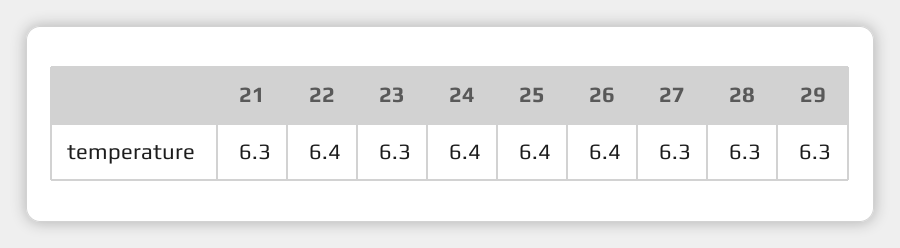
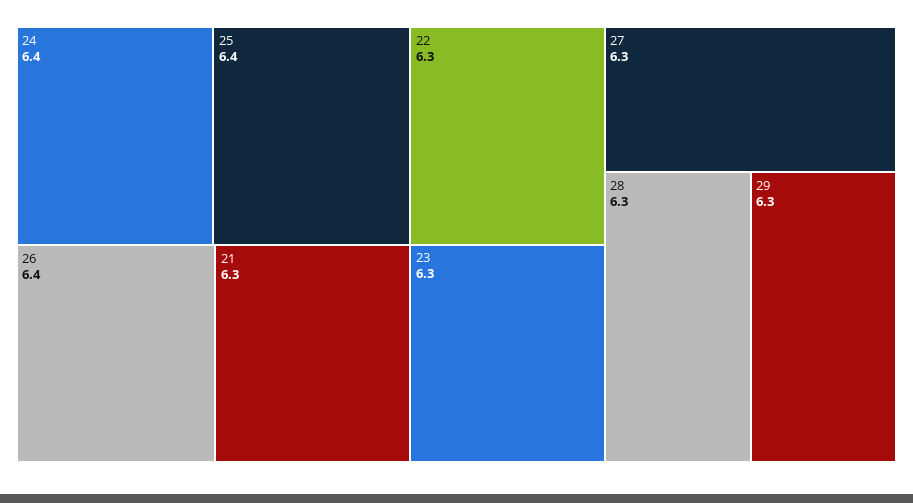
22: 6.4 -> 6.3

